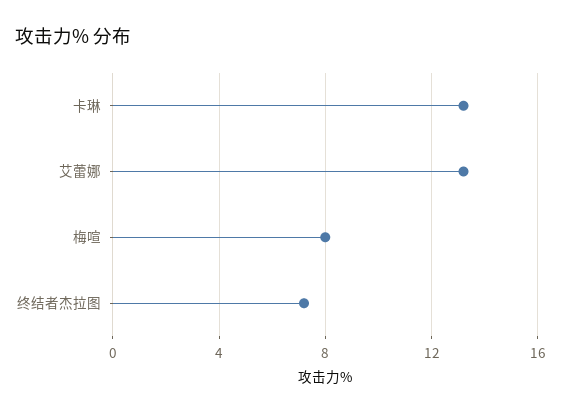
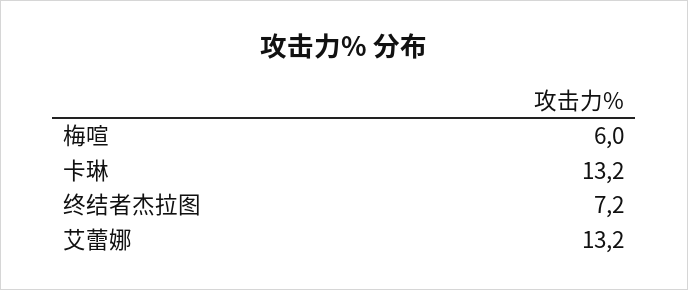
梅喧: 8 -> 6

